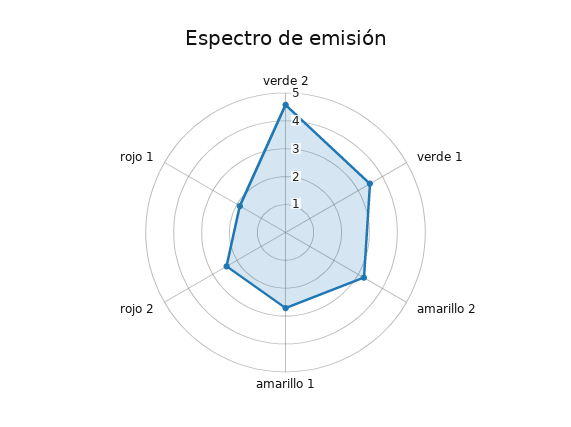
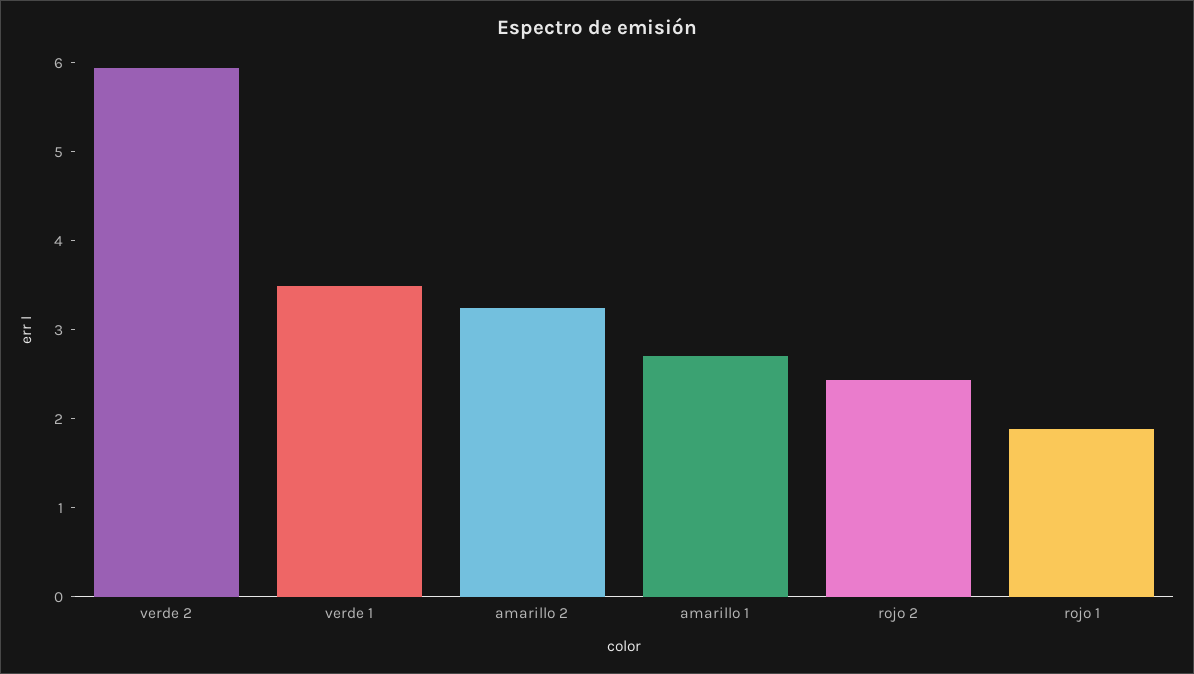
verde 2: 4.5 -> 6

